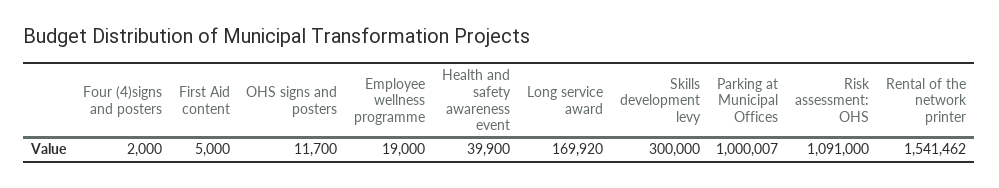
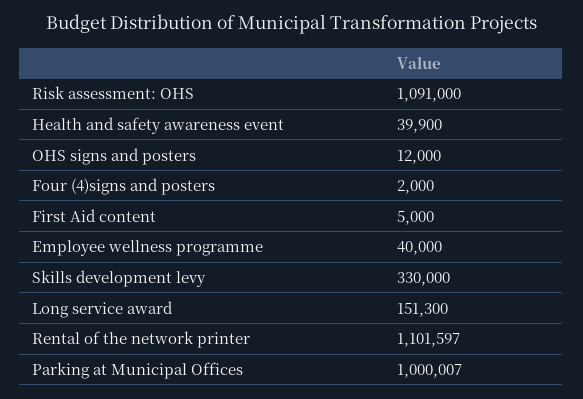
OHS signs and posters: 11700 -> 12000
Employee wellness programme: 19000 -> 40000
Long service award: 169920 -> 151300
Skills development levy: 300000 -> 330000
Rental of the network printer: 1541462 -> 1101597

